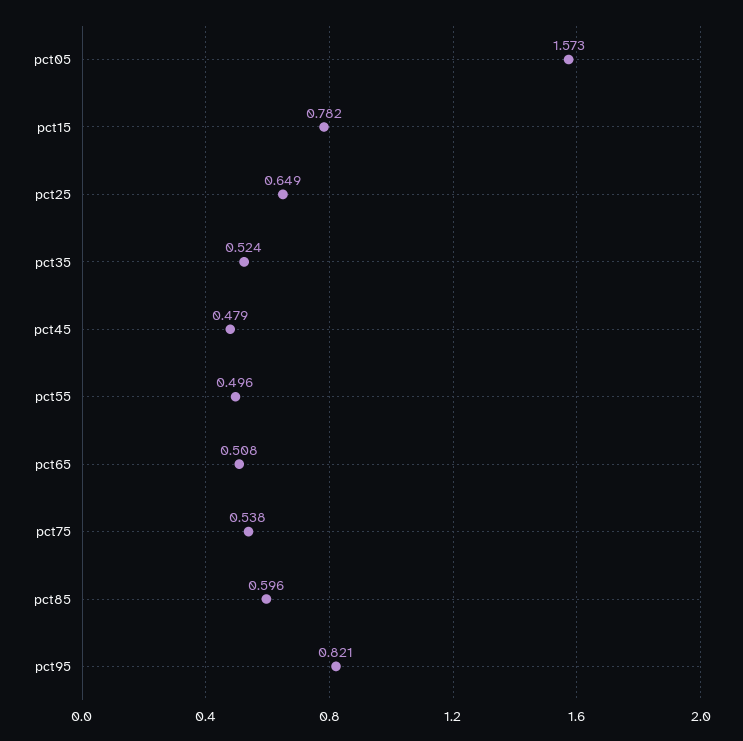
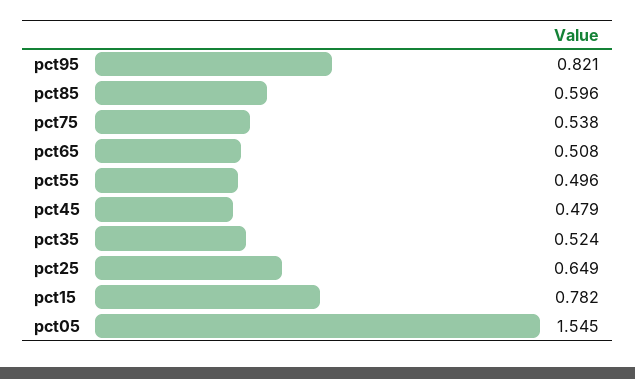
pct05: 1.573 -> 1.545

